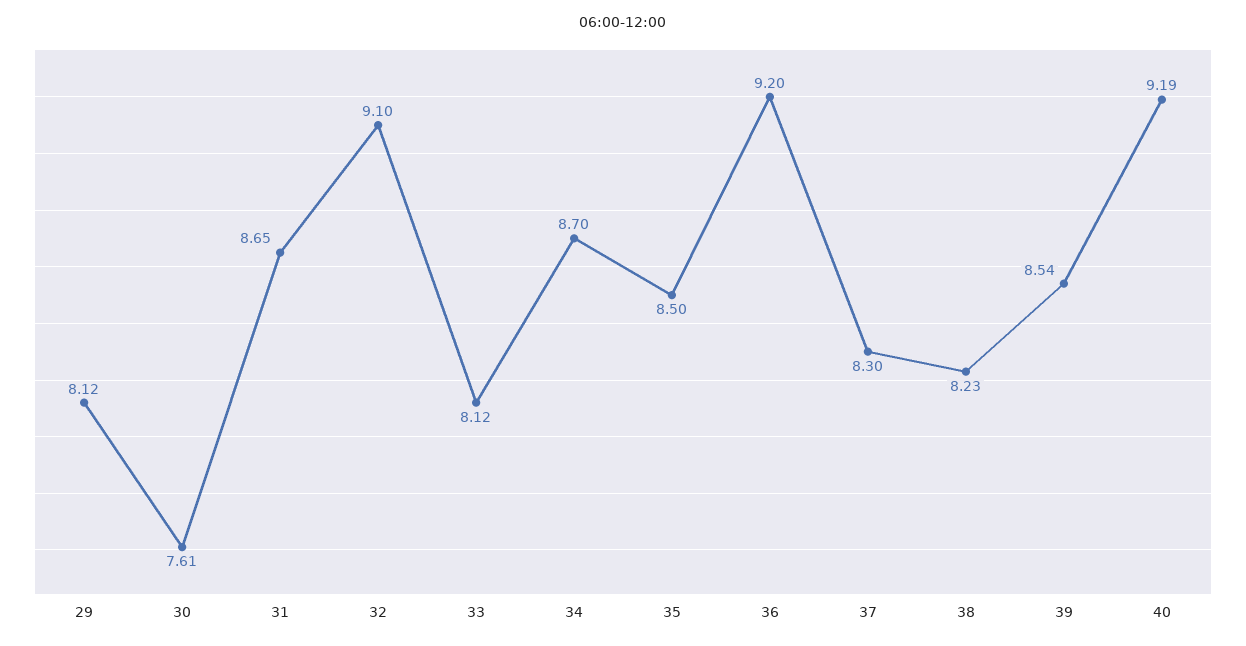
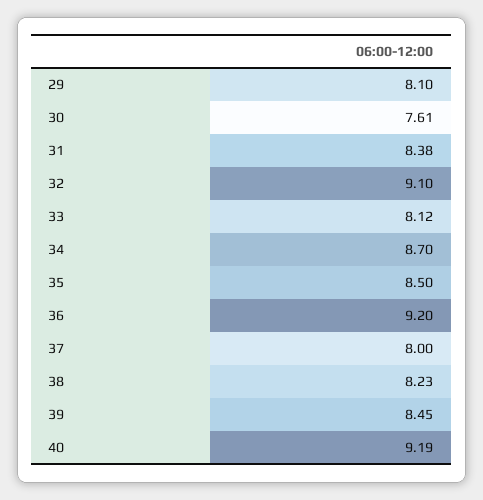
29: 8.12 -> 8.1
31: 8.65 -> 8.38
37: 8.3 -> 8
39: 8.54 -> 8.45

